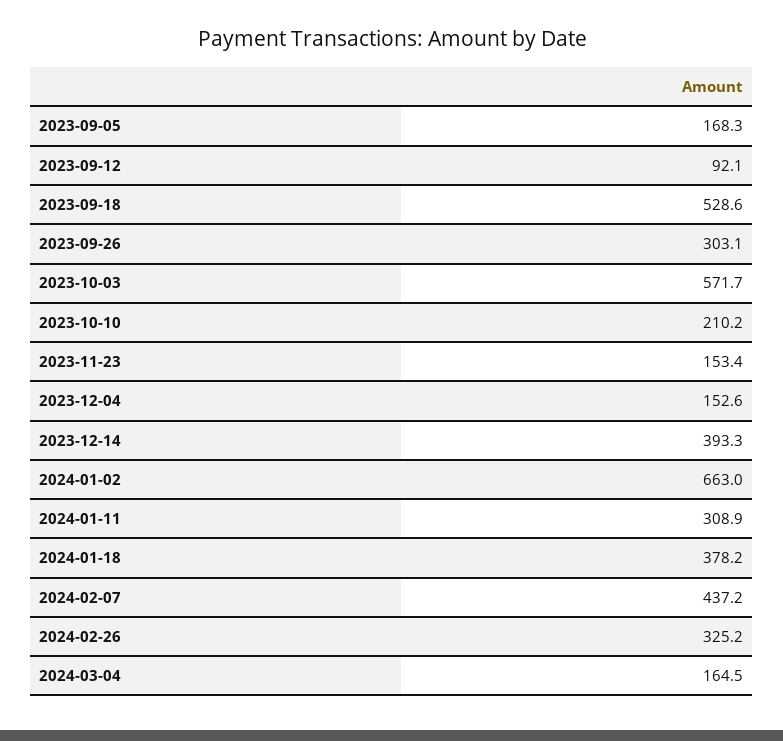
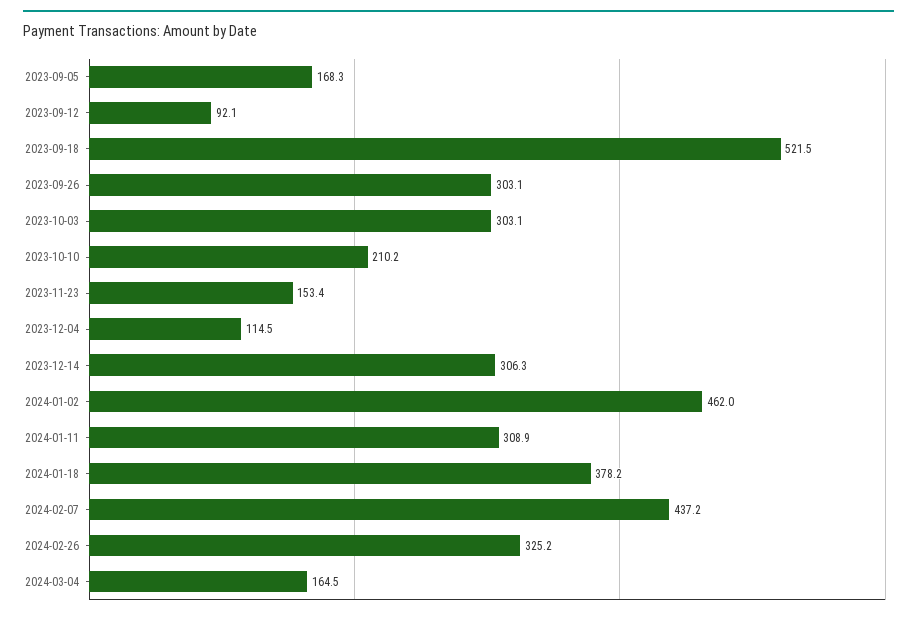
2023-09-18: 528.6 -> 521.5
2023-10-03: 571.7 -> 303.1
2023-12-04: 152.6 -> 114.5
2023-12-14: 393.3 -> 306.3
2024-01-02: 663 -> 462

